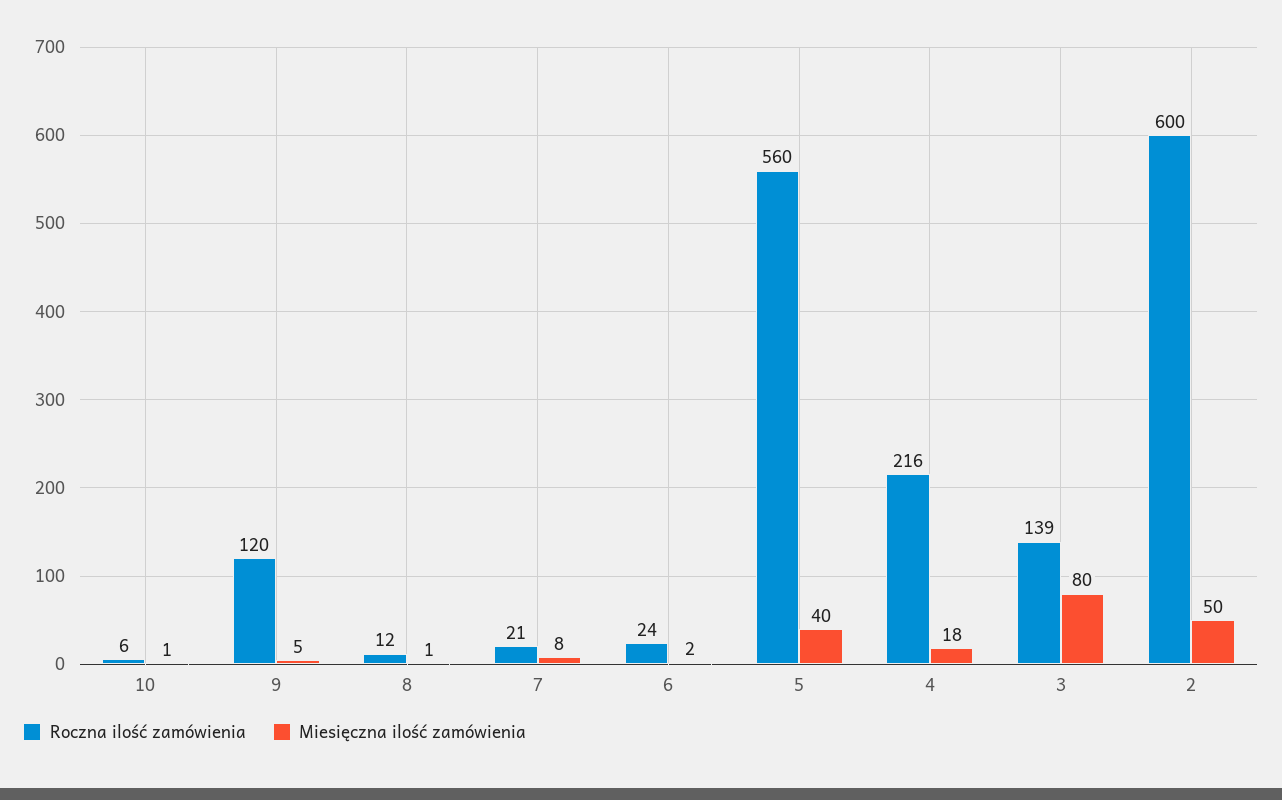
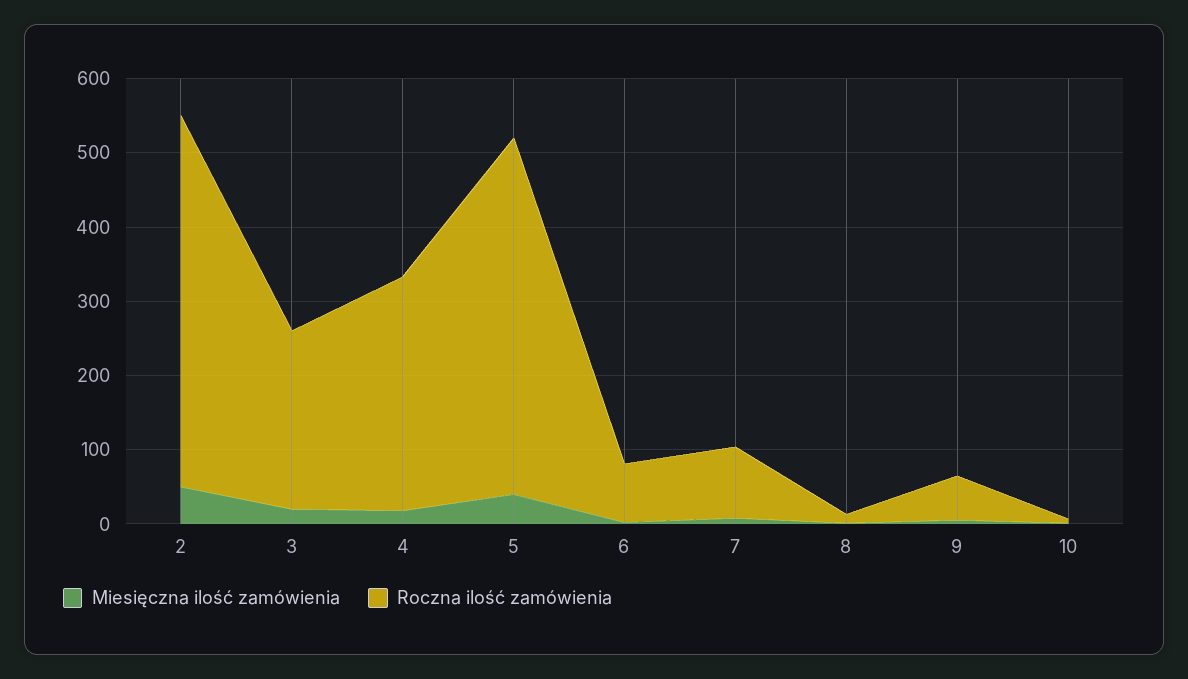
Roczna ilość zamówienia, 9: 120 -> 60
Roczna ilość zamówienia, 7: 21 -> 100
Roczna ilość zamówienia, 6: 24 -> 80
Roczna ilość zamówienia, 5: 560 -> 480
Roczna ilość zamówienia, 4: 216 -> 320
Roczna ilość zamówienia, 3: 139 -> 240
Miesięczna ilość zamówienia, 3: 80 -> 20
Roczna ilość zamówienia, 2: 600 -> 500

